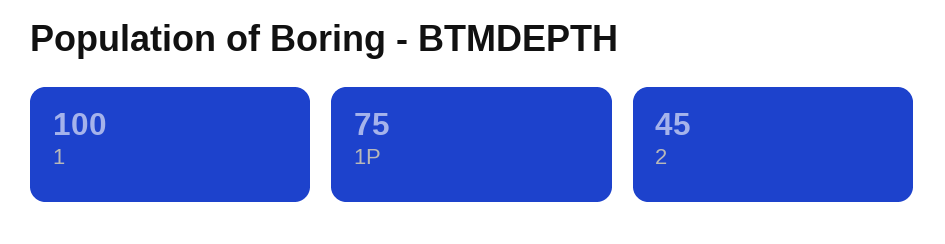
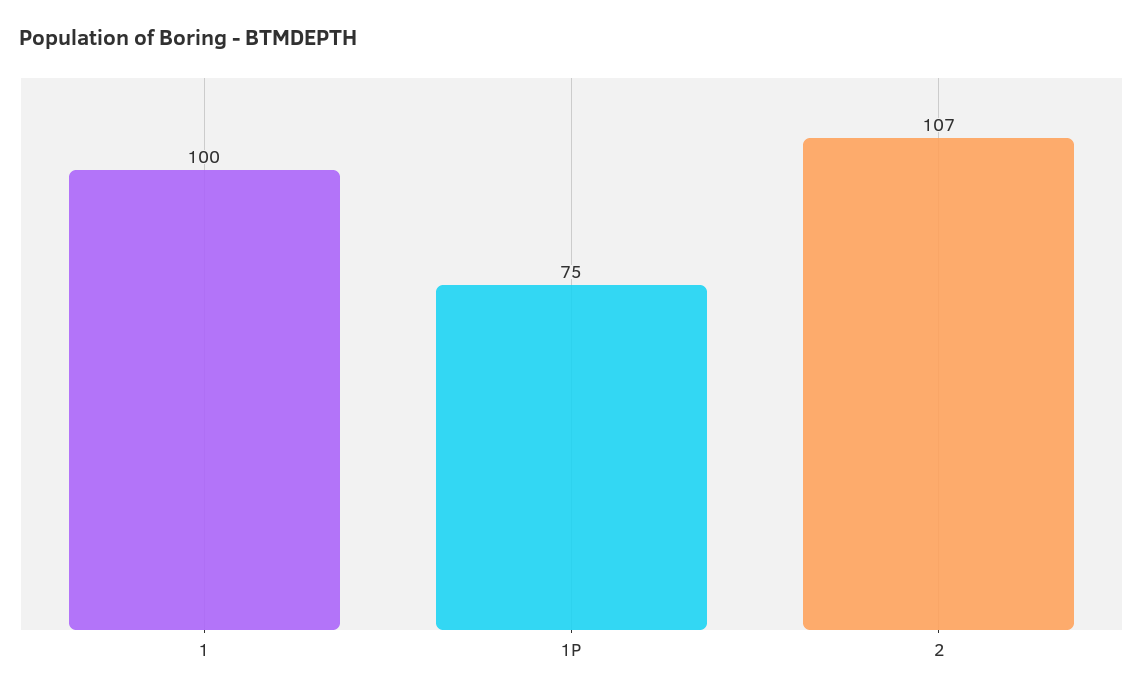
2: 45 -> 107

